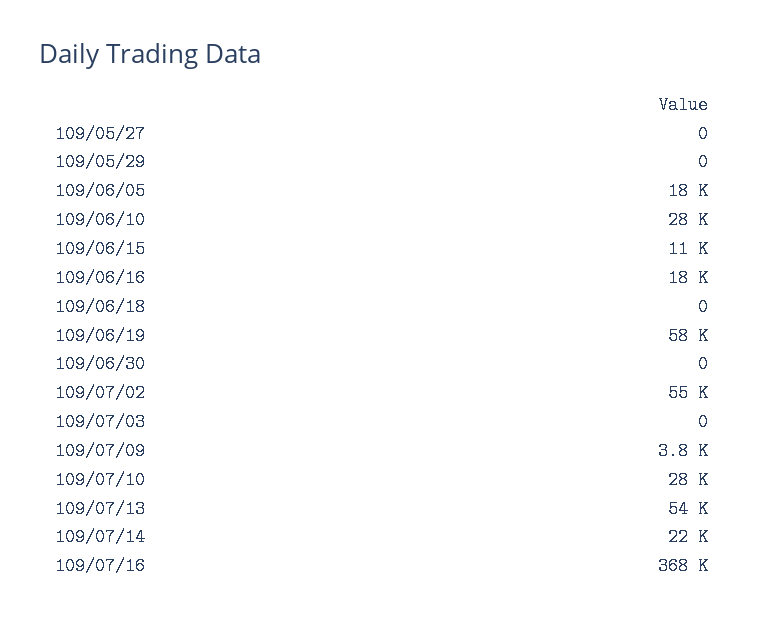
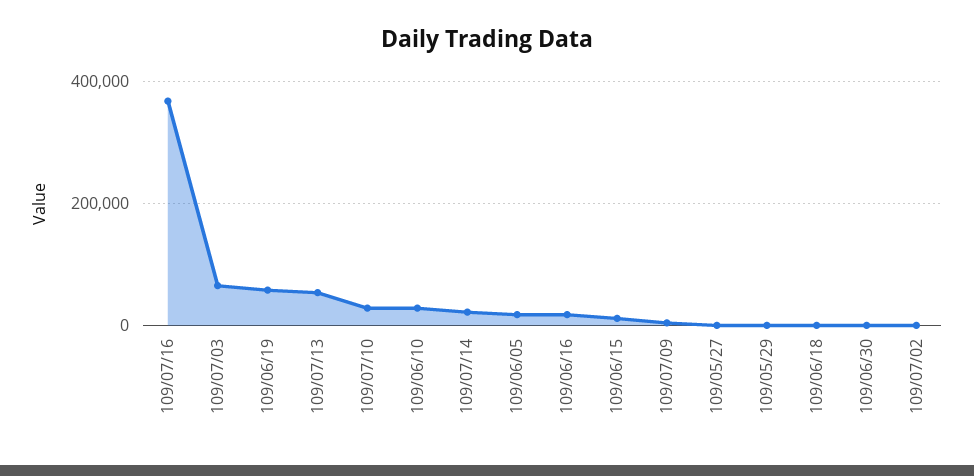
109/07/02: 55000 -> 0
109/07/03: 0 -> 60000

